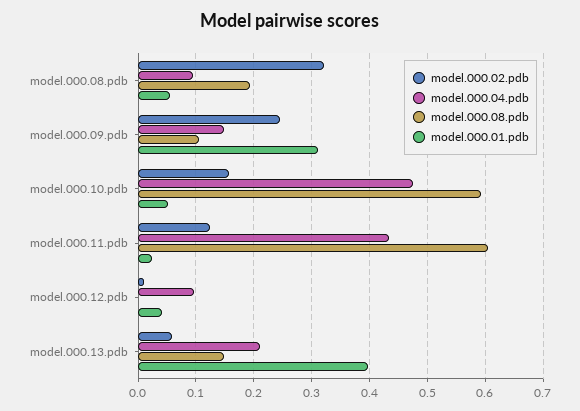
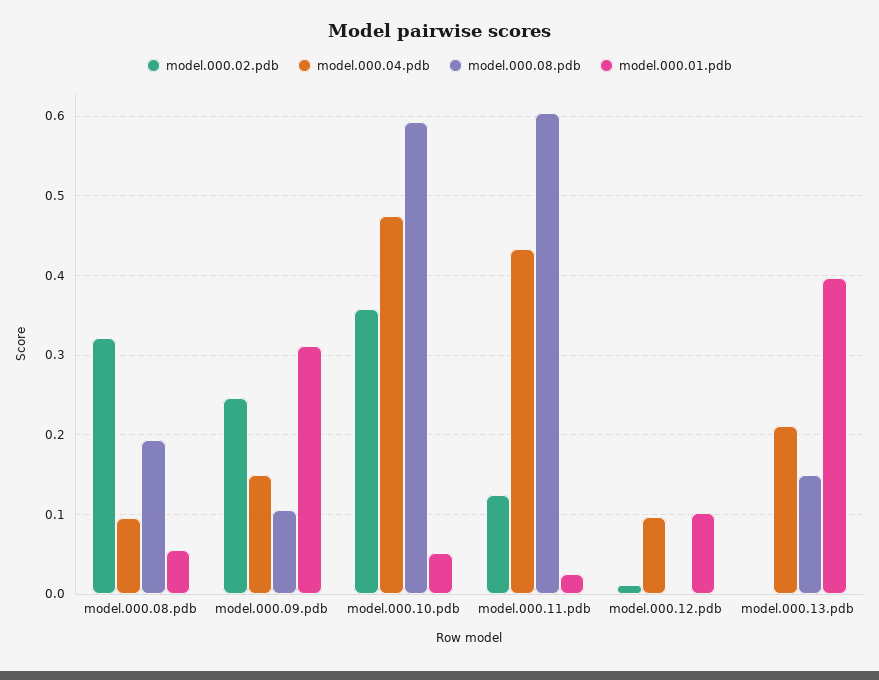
model.000.02.pdb, model.000.10.pdb: 0.16 -> 0.36
model.000.01.pdb, model.000.12.pdb: 0.04 -> 0.1
model.000.02.pdb, model.000.13.pdb: 0.06 -> 0

